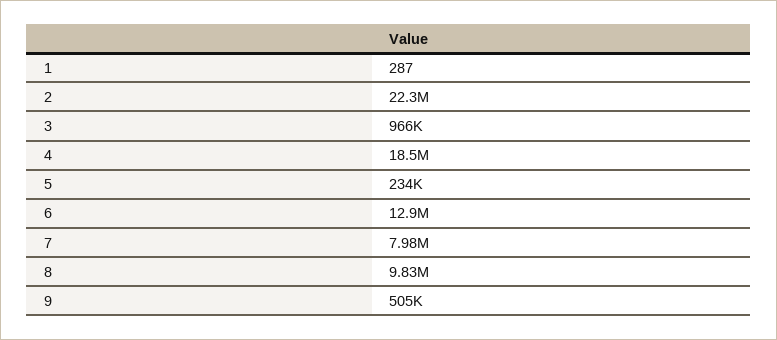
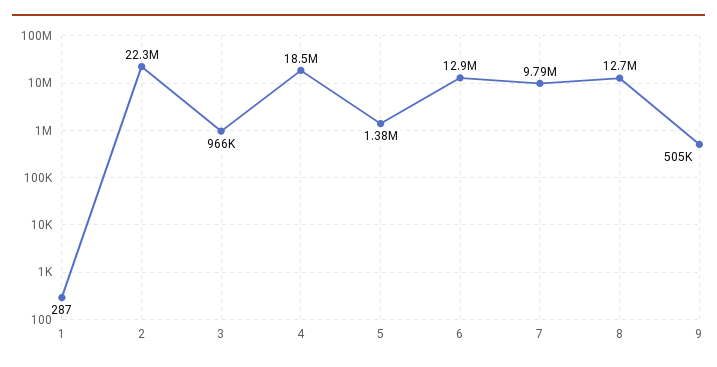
5: 234000 -> 1380000
7: 7980000 -> 9790000
8: 9830000 -> 12700000

